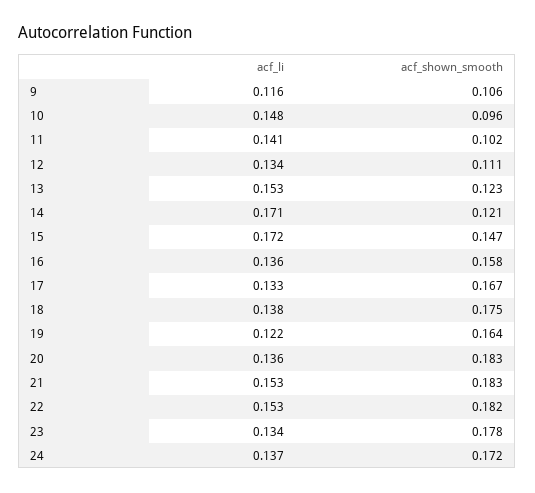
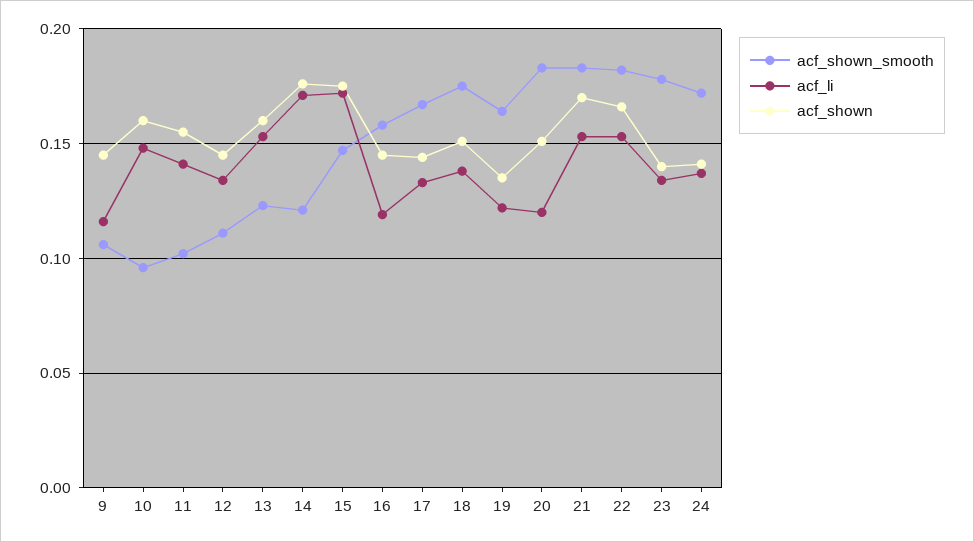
acf_li, 16: 0.136 -> 0.12
acf_li, 20: 0.136 -> 0.12
acf_shown, 9: none -> 0.145
acf_shown, 10: none -> 0.16
acf_shown, 11: none -> 0.155
acf_shown, 12: none -> 0.145
acf_shown, 13: none -> 0.16
acf_shown, 14: none -> 0.175
acf_shown, 15: none -> 0.175
acf_shown, 16: none -> 0.145
acf_shown, 17: none -> 0.145
acf_shown, 18: none -> 0.15
acf_shown, 19: none -> 0.135
acf_shown, 20: none -> 0.15
acf_shown, 21: none -> 0.17
acf_shown, 22: none -> 0.165
acf_shown, 23: none -> 0.14
acf_shown, 24: none -> 0.14

